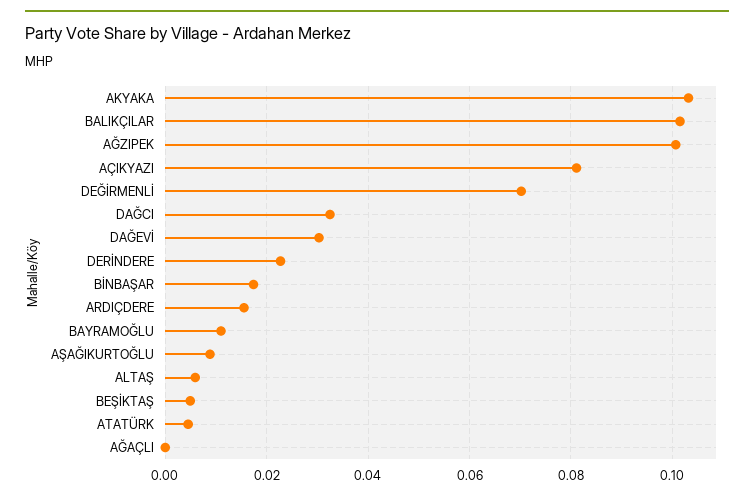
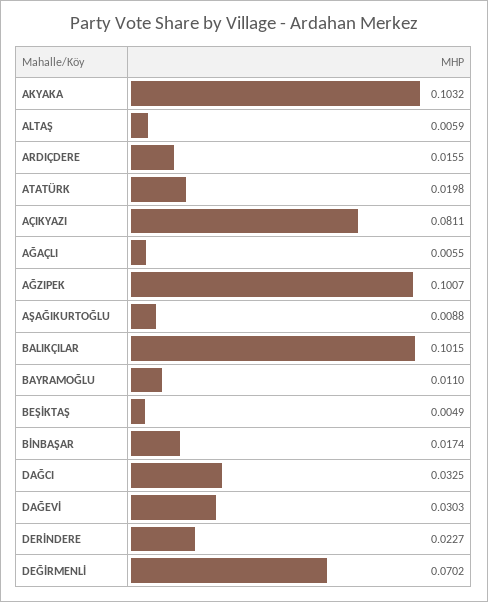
ATATÜRK: 0.004 -> 0.0198
AĞAÇLI: 0 -> 0.0055

